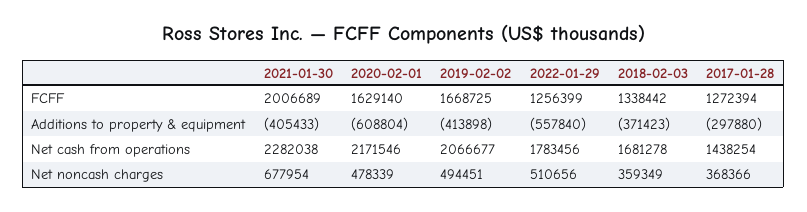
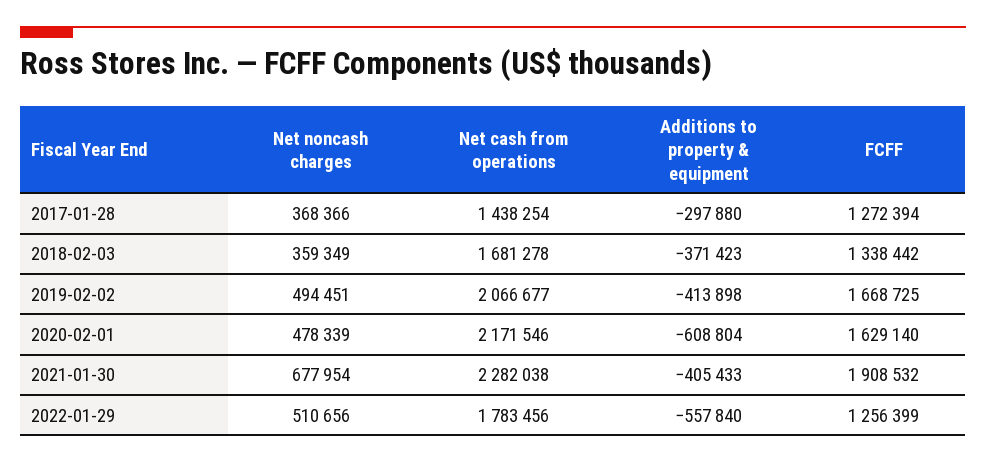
2021-01-30, FCFF: 2006689 -> 1908532

